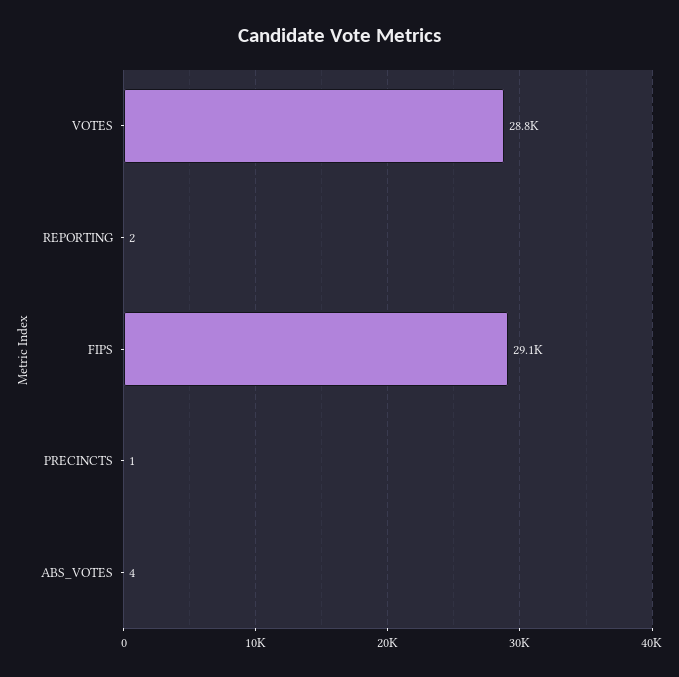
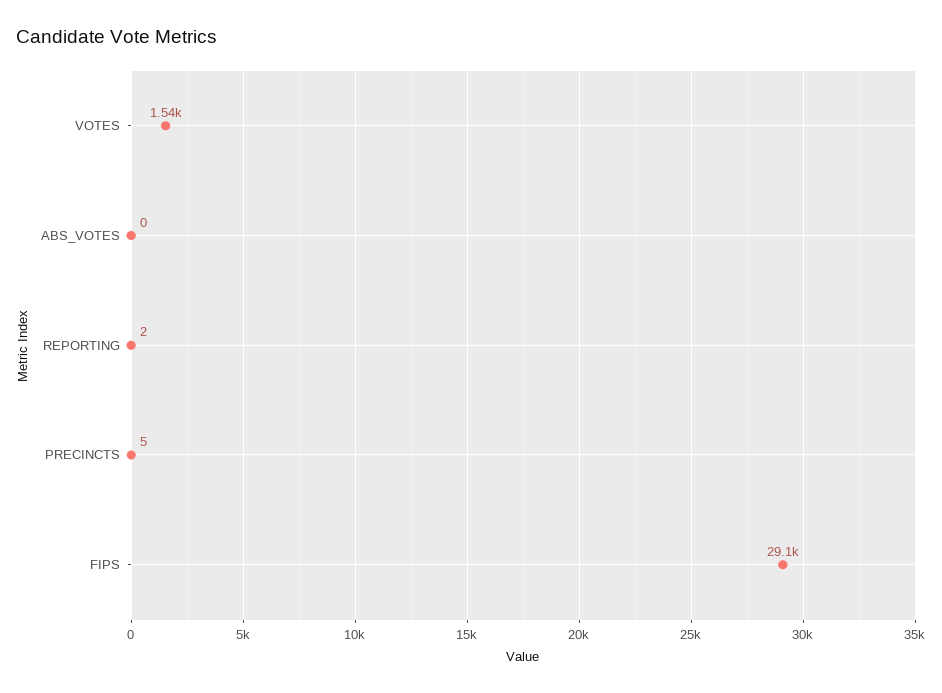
VOTES: 28800 -> 1540
PRECINCTS: 1 -> 5
ABS_VOTES: 4 -> 0

